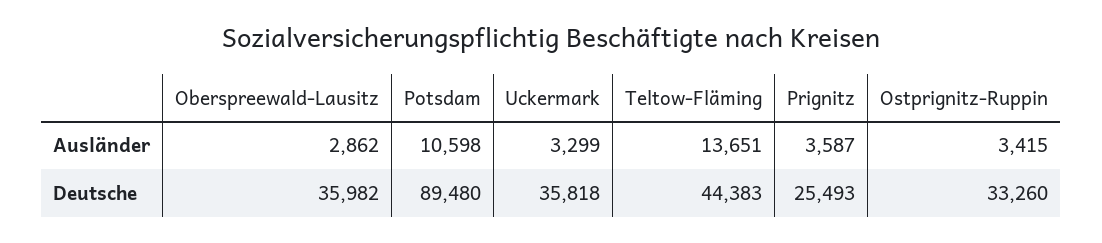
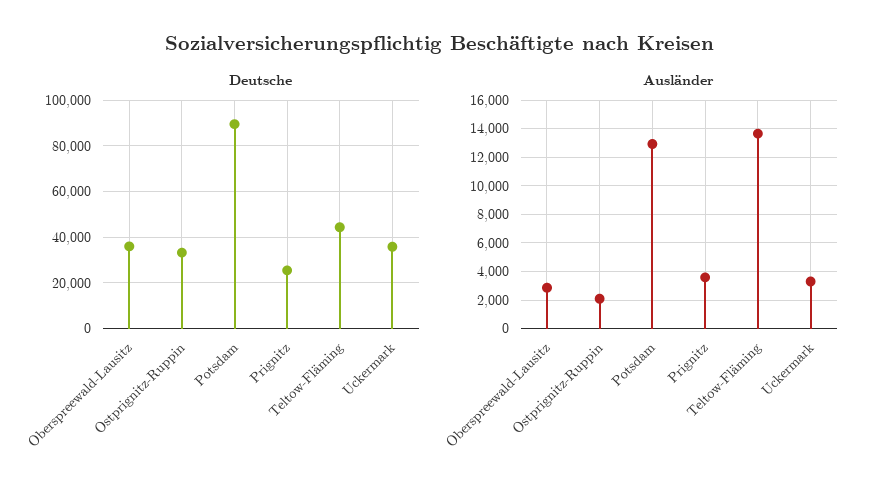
Ausländer, Potsdam: 10598 -> 13000
Ausländer, Ostprignitz-Ruppin: 3415 -> 2000

